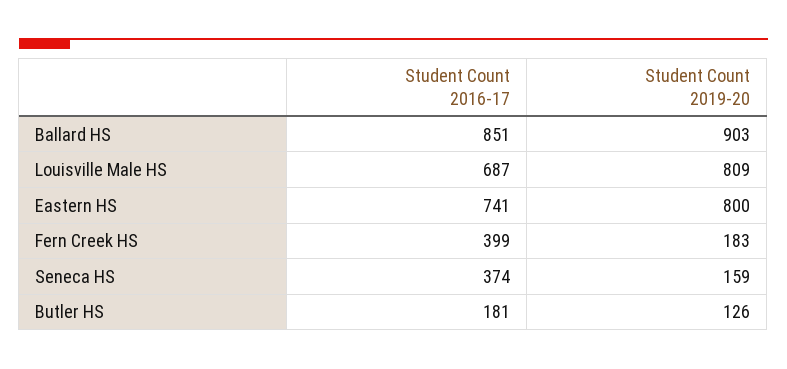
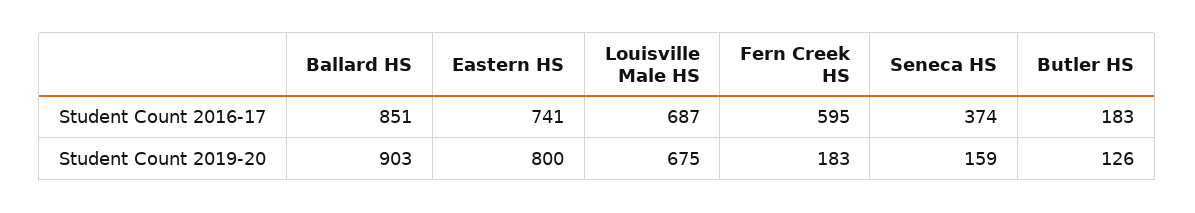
Student Count 2019-20, Louisville Male HS: 809 -> 675
Student Count 2016-17, Fern Creek HS: 399 -> 595
Student Count 2016-17, Butler HS: 181 -> 183

